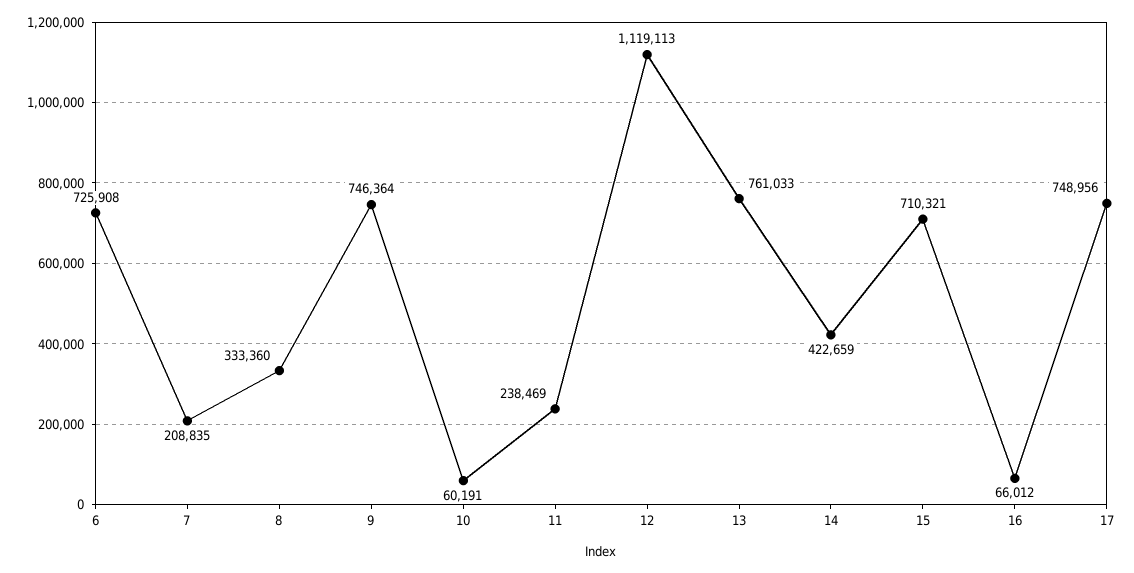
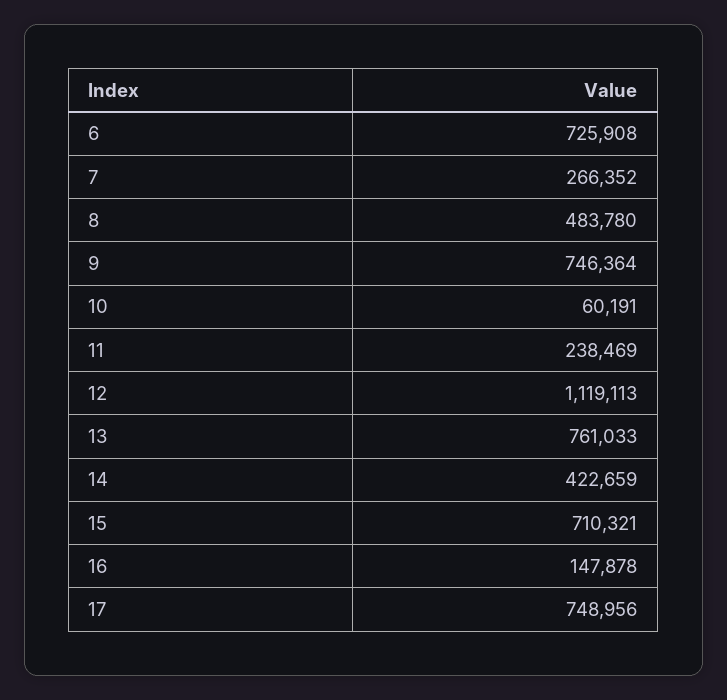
7: 208835 -> 266352
8: 333360 -> 483780
16: 66012 -> 147878

